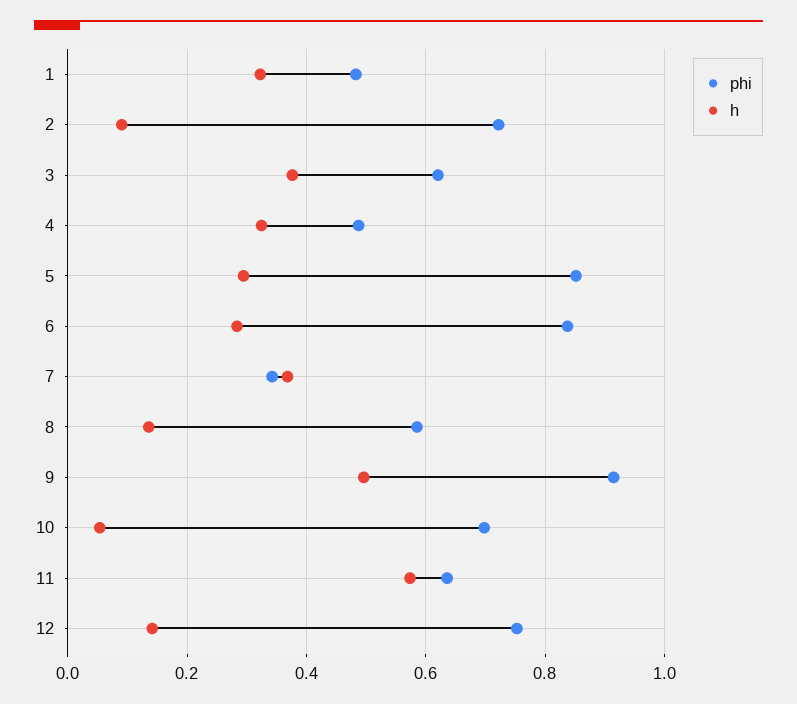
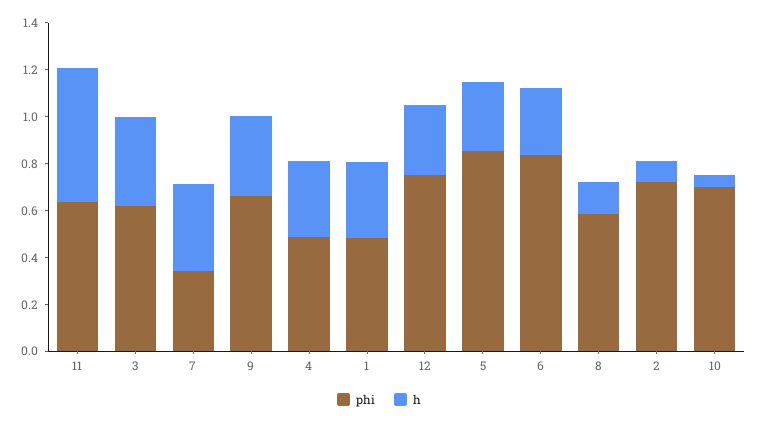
phi, 9: 0.92 -> 0.65
h, 9: 0.5 -> 0.35
h, 12: 0.14 -> 0.3

